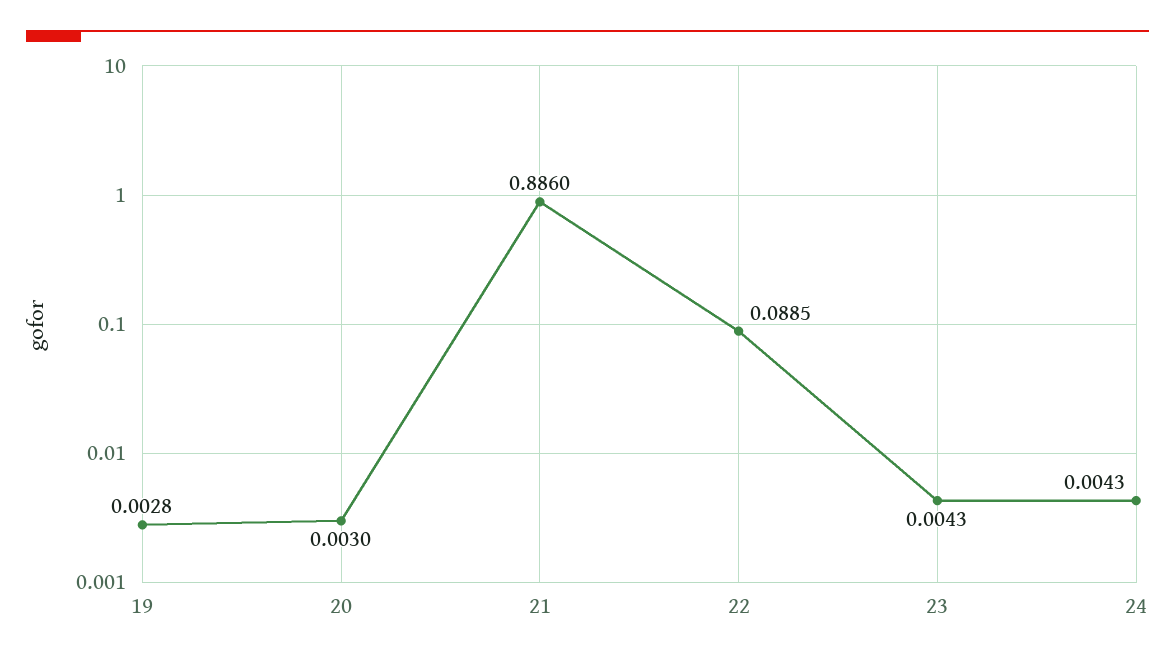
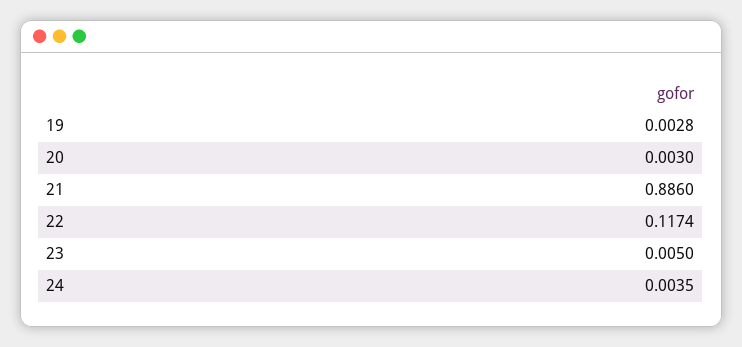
22: 0.0885 -> 0.1174
23: 0.0043 -> 0.005
24: 0.0043 -> 0.0035

